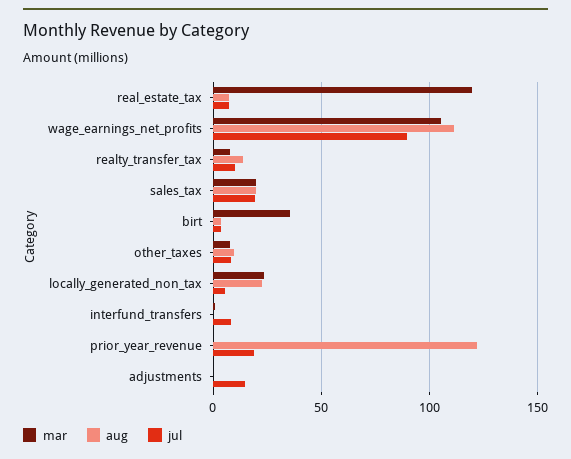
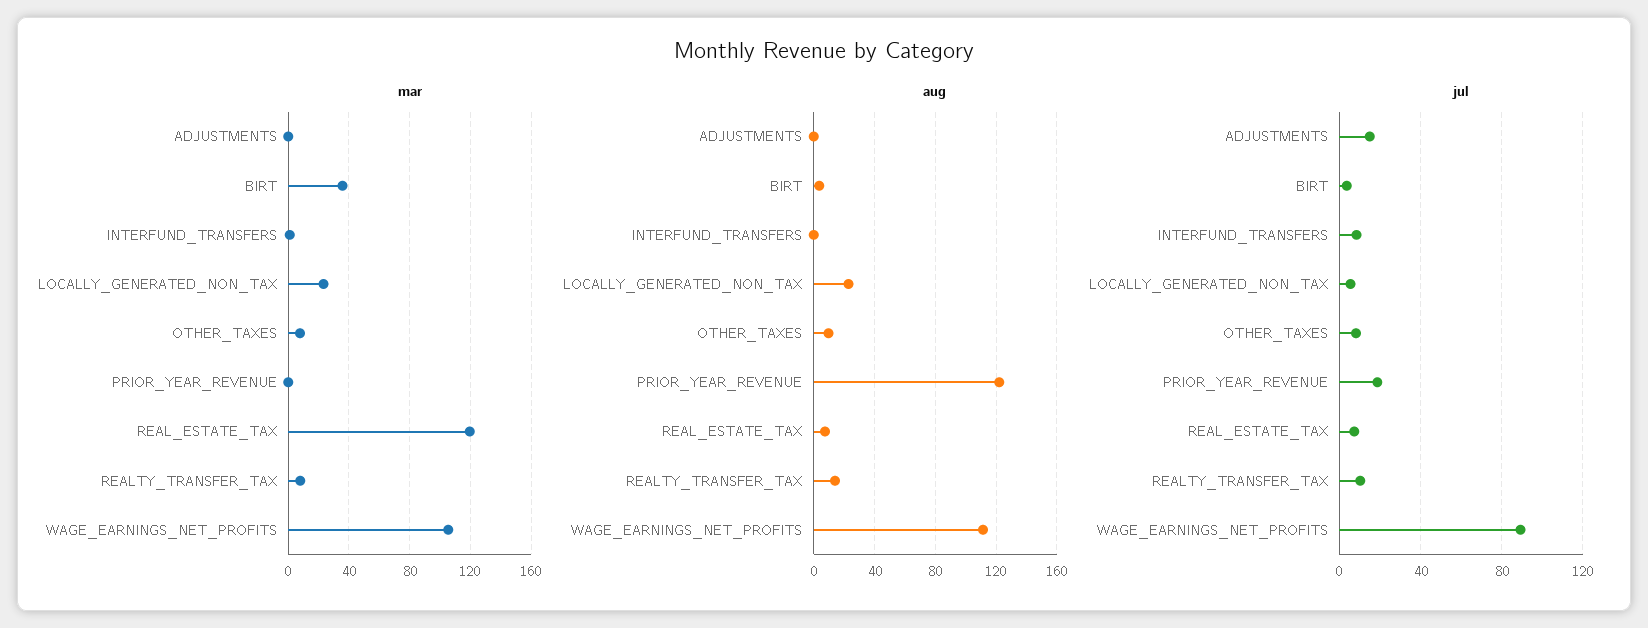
mar, sales_tax: 20 -> none
aug, sales_tax: 20 -> none
jul, sales_tax: 20 -> none

